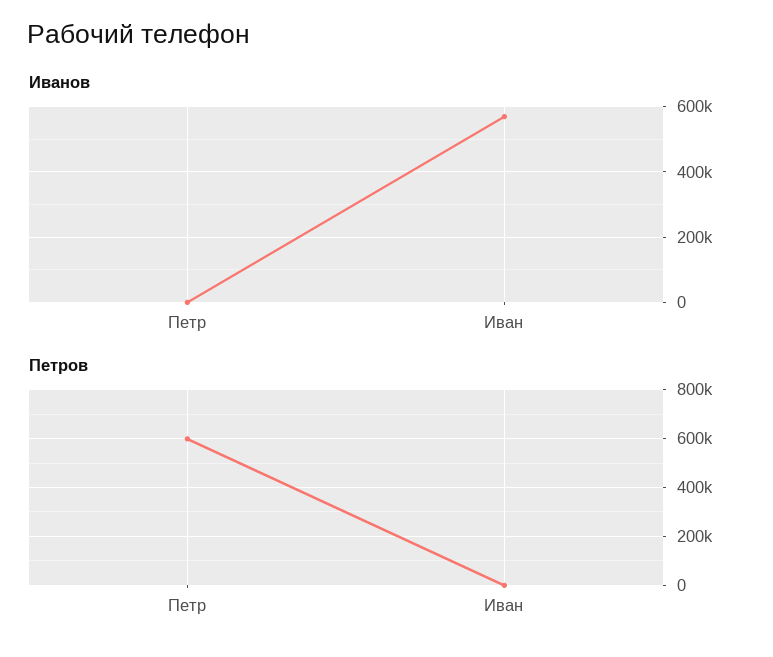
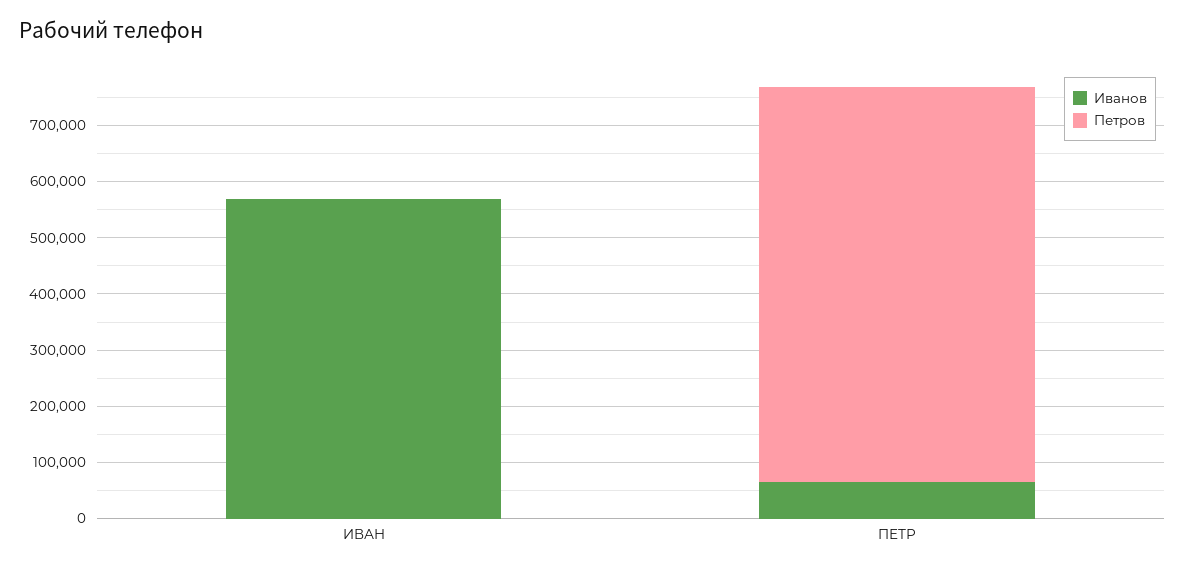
Иванов, Петр: 0 -> 60000
Петров, Петр: 600000 -> 700000

